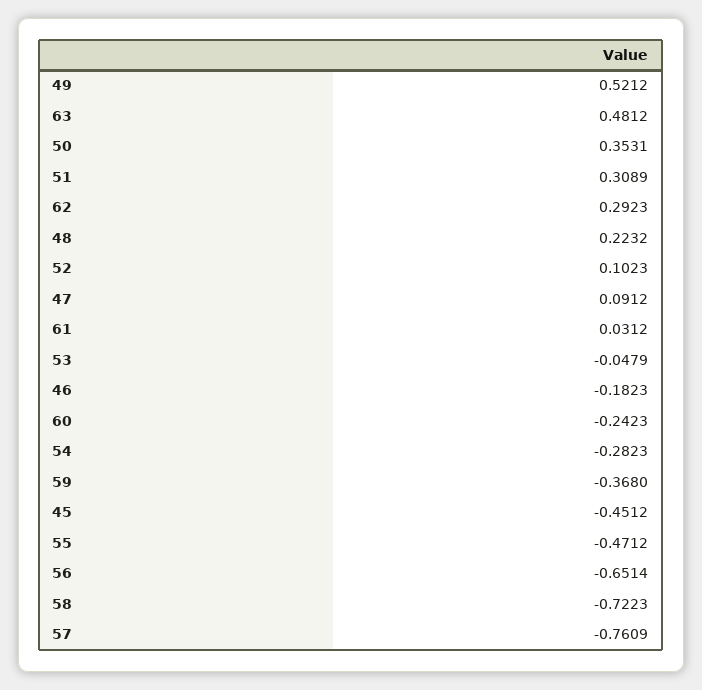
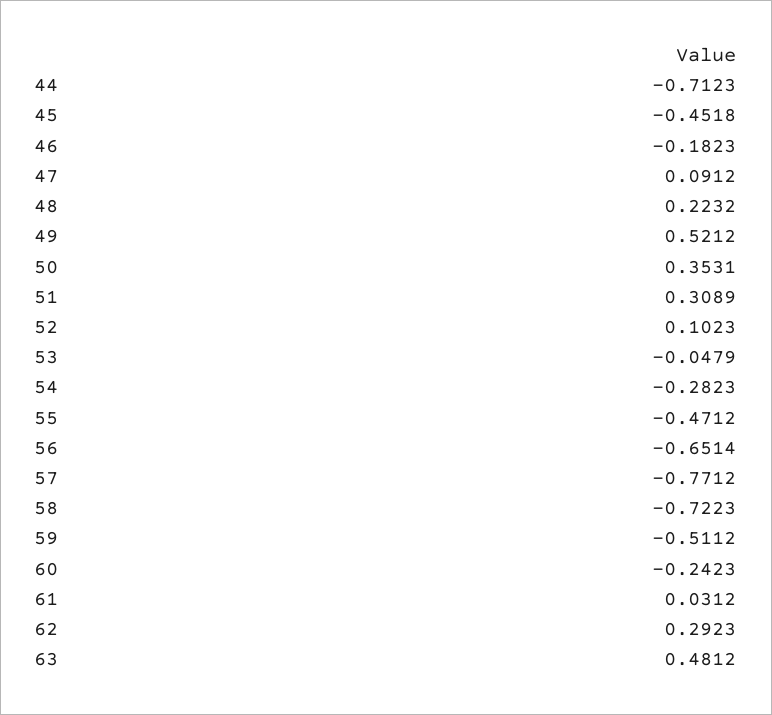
59: -0.368 -> -0.5112
45: -0.4512 -> -0.4518
57: -0.7609 -> -0.7712
44: none -> -0.7123

